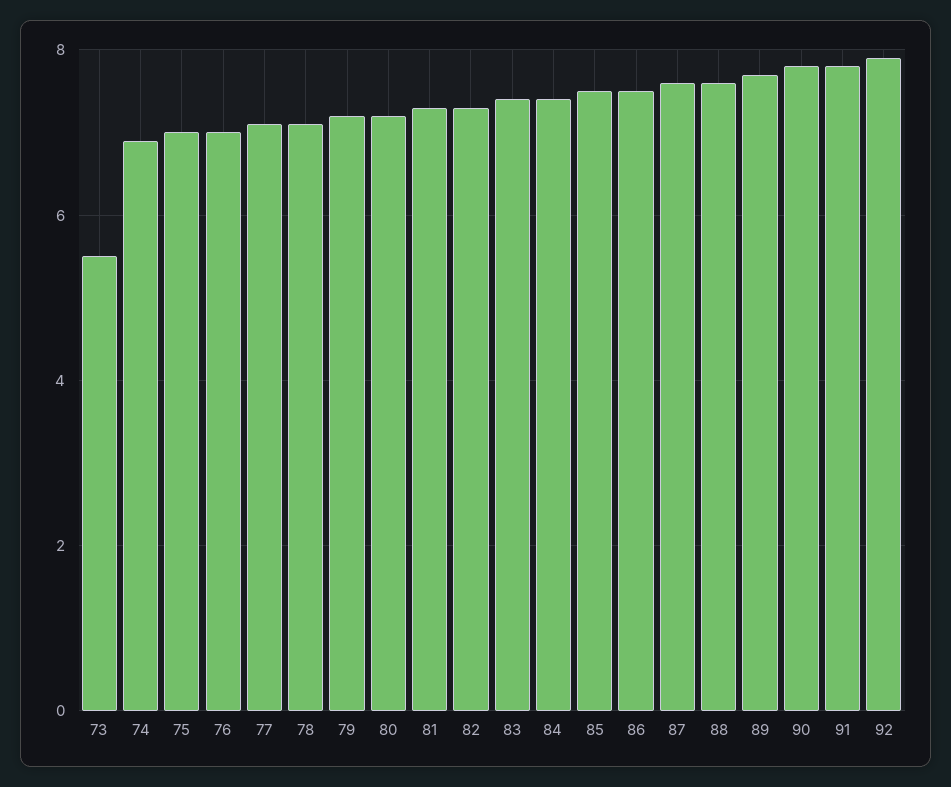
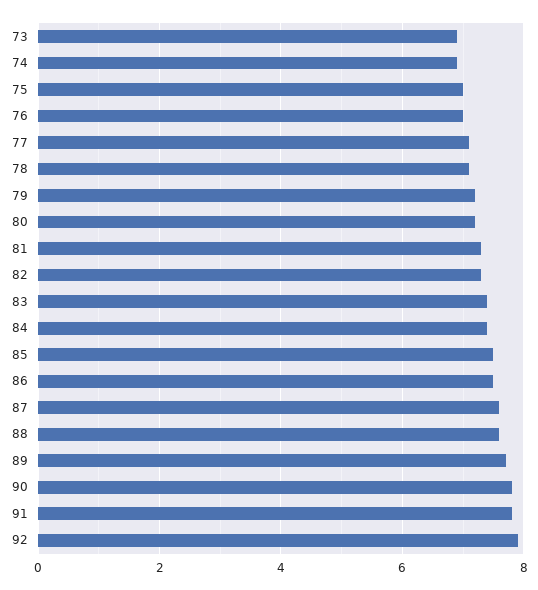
73: 5.5 -> 7

